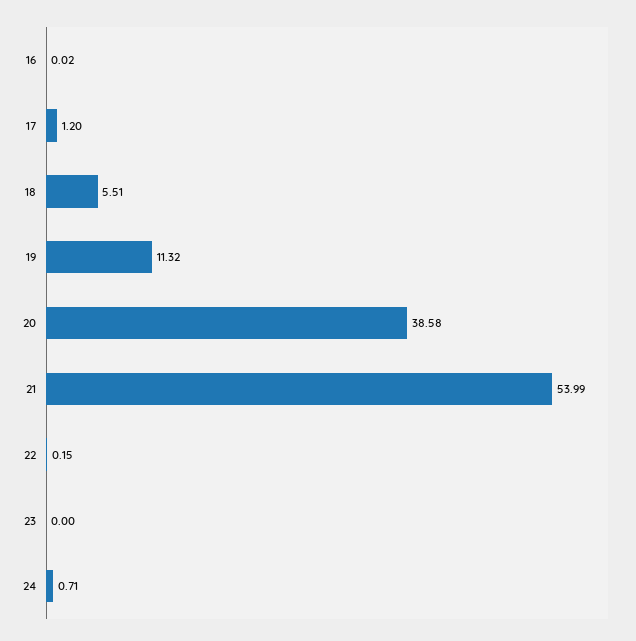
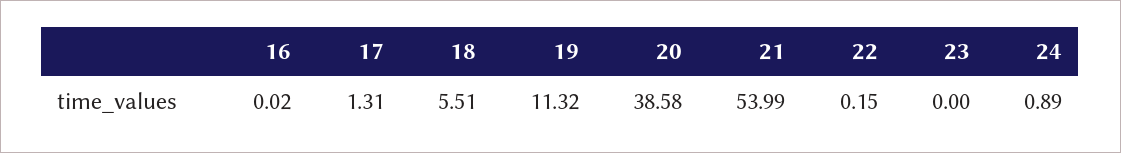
17: 1.2 -> 1.31
24: 0.71 -> 0.89

